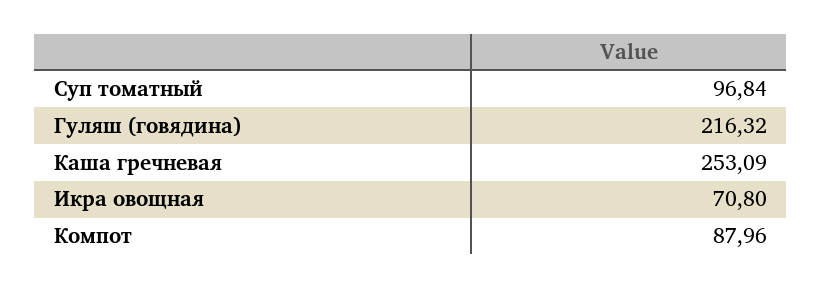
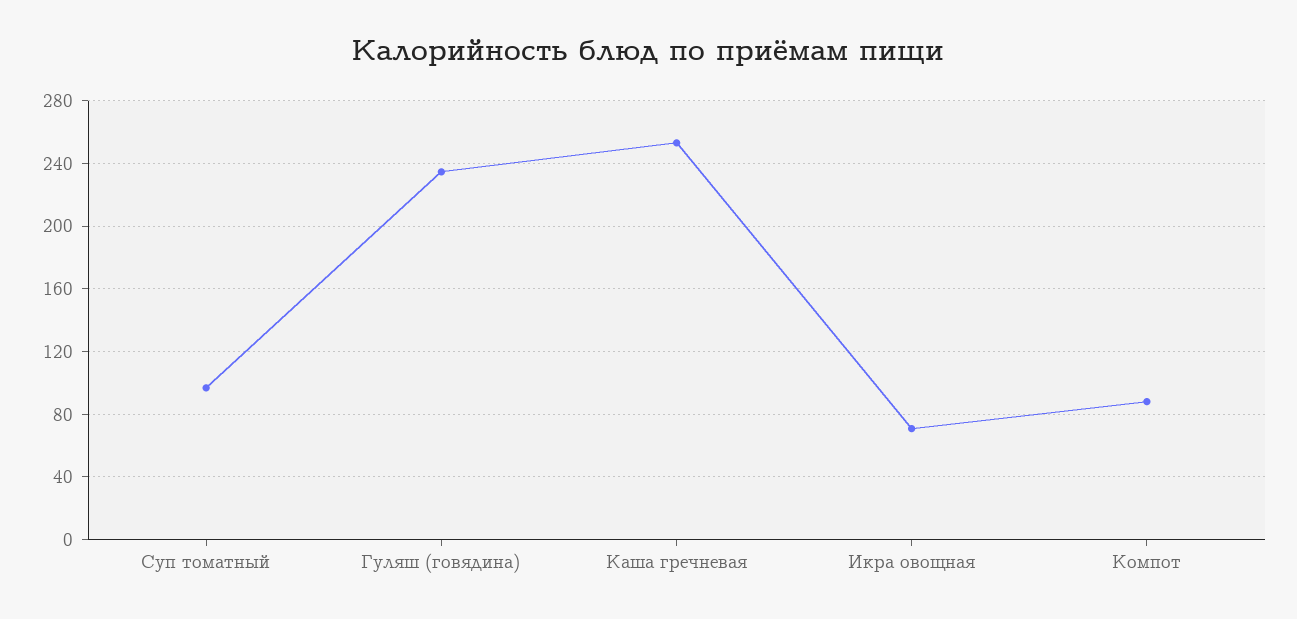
Гуляш (говядина): 216.32 -> 235

